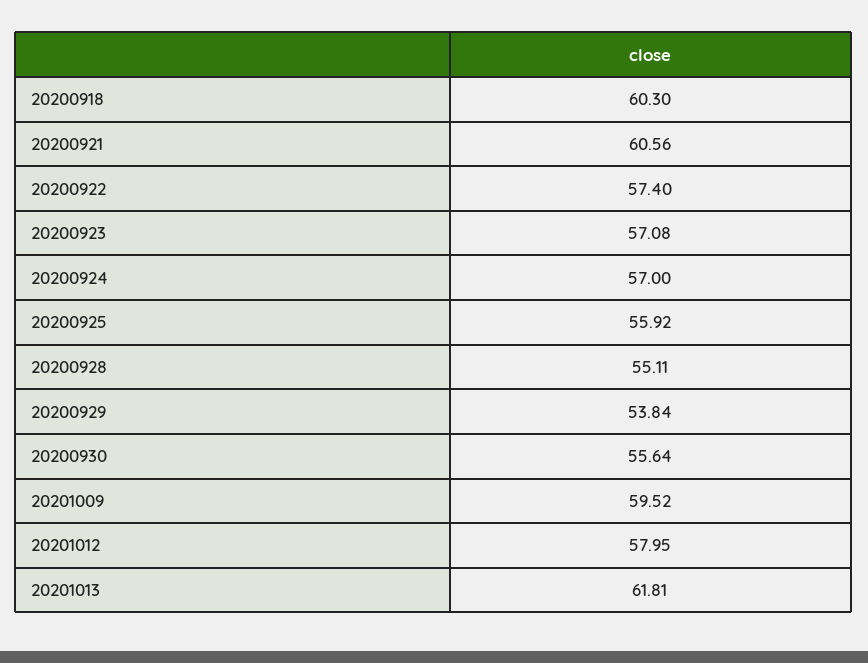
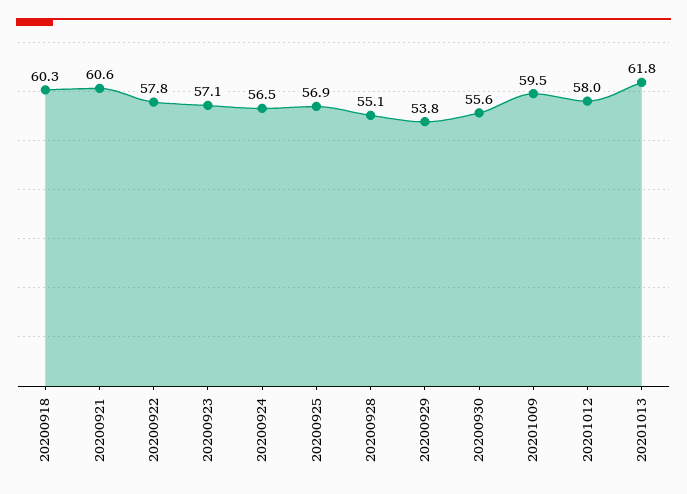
20200922: 57.4 -> 57.8
20200924: 57 -> 56.5
20200925: 55.92 -> 56.9

